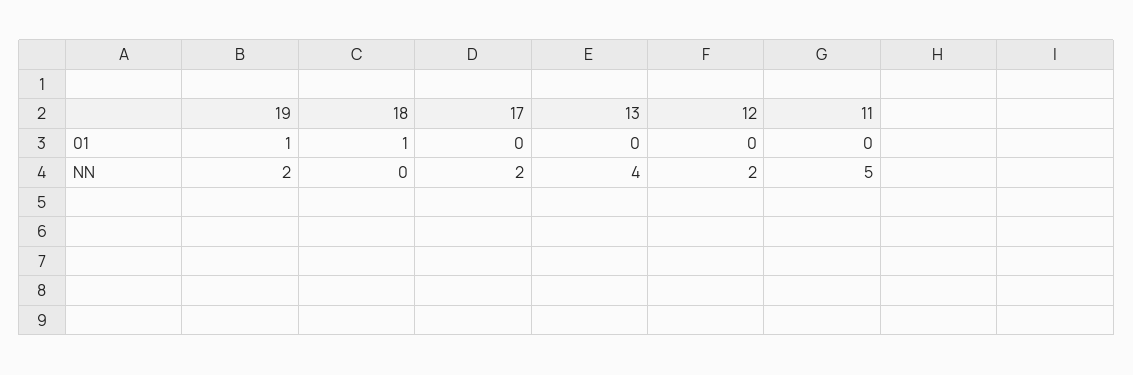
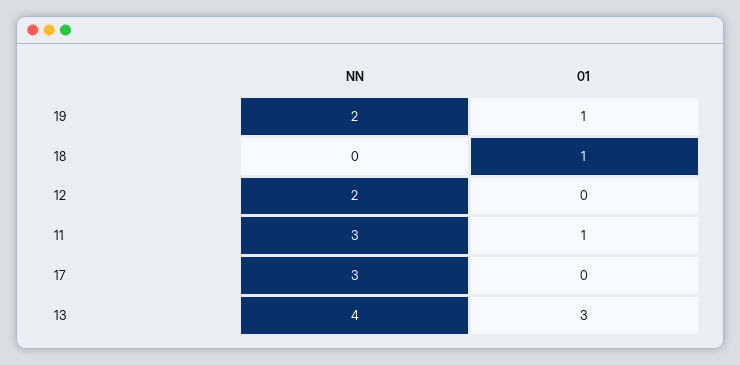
13, 01: 0 -> 3
11, 01: 0 -> 1
17, NN: 2 -> 3
11, NN: 5 -> 3

